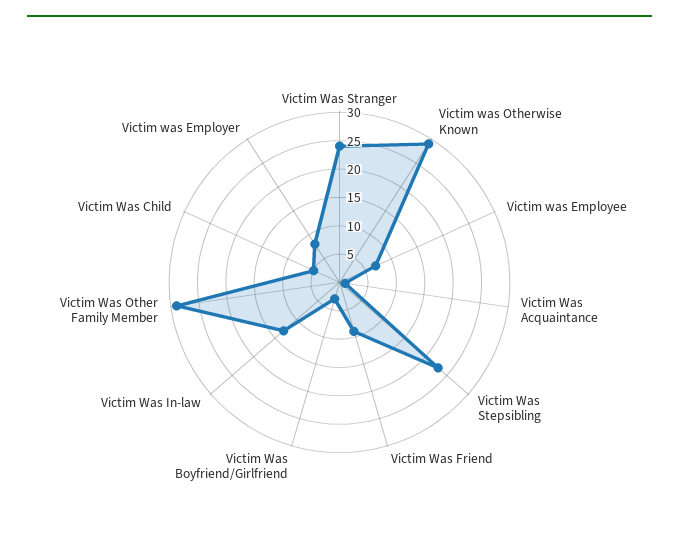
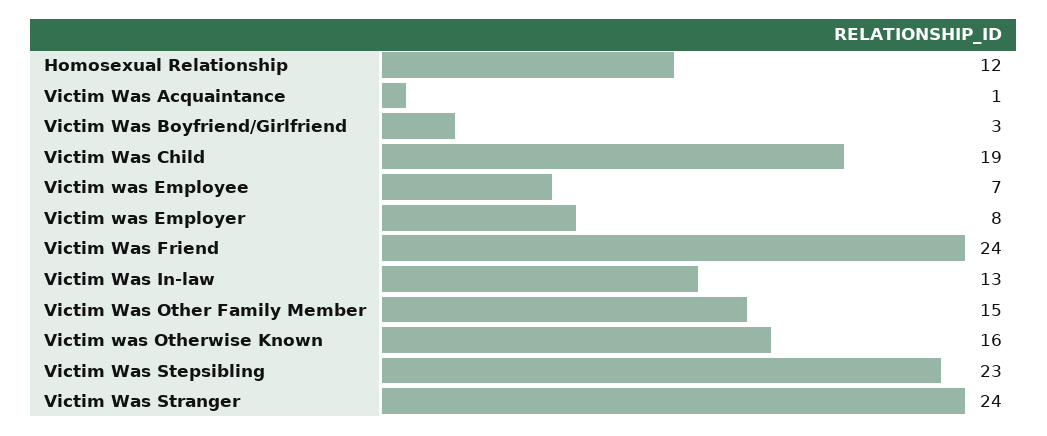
Victim was Otherwise Known: 30 -> 16
Victim Was Friend: 10 -> 24
Victim Was Other Family Member: 30 -> 15
Victim Was Child: 5 -> 19
Homosexual Relationship: none -> 12

